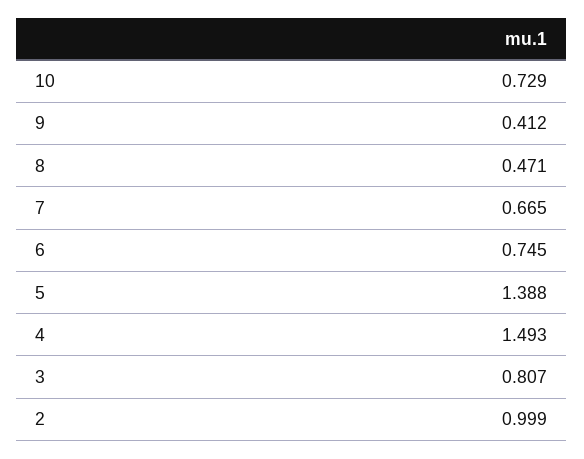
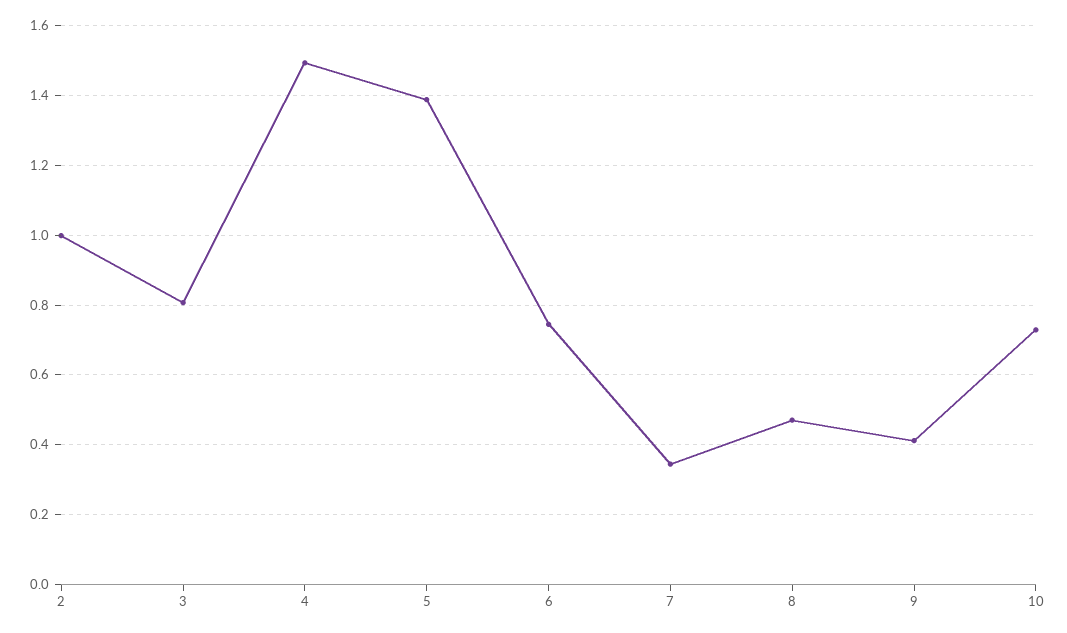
7: 0.665 -> 0.34

